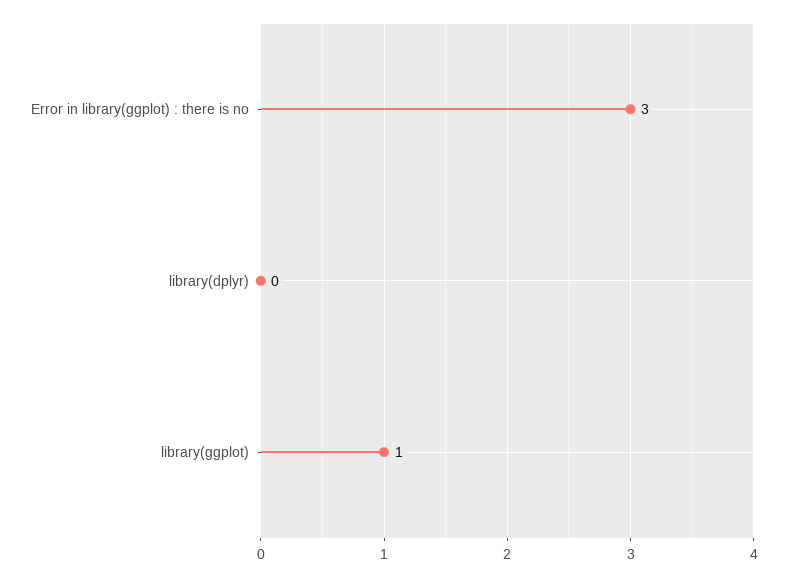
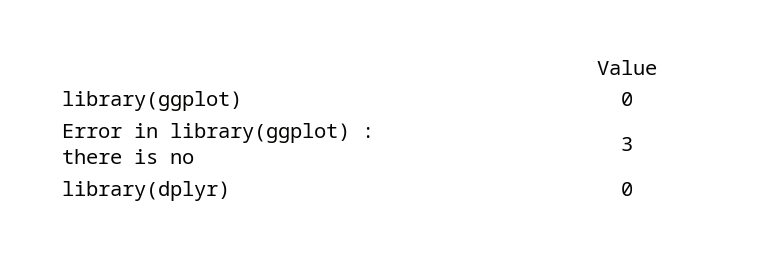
library(ggplot): 1 -> 0

